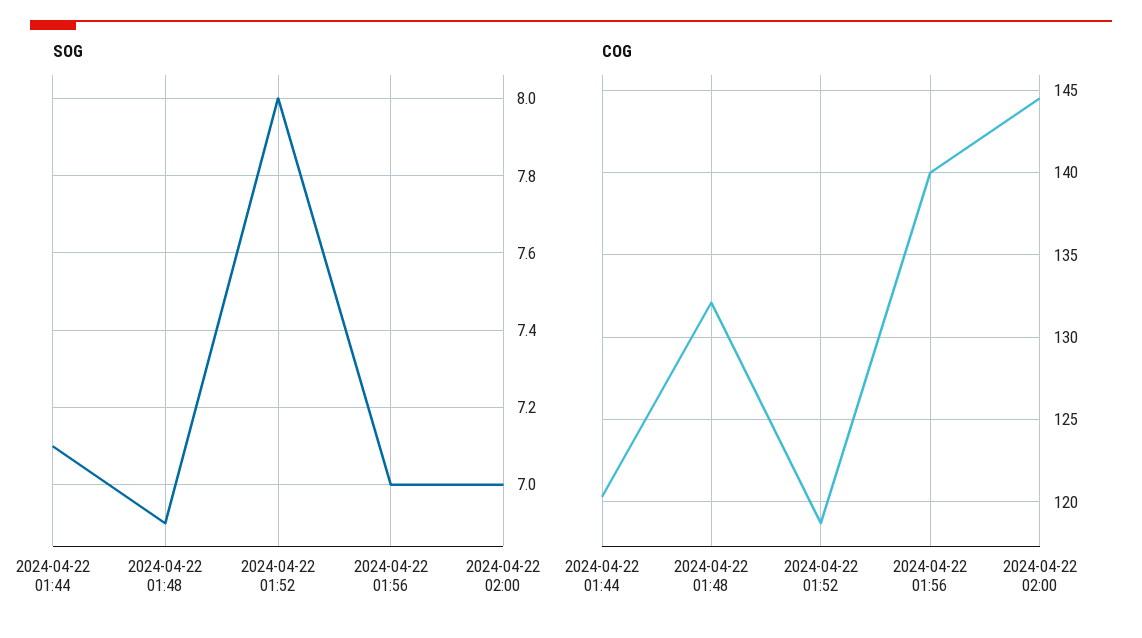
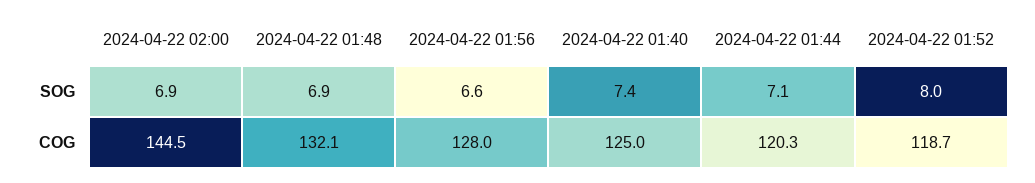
SOG, 2024-04-22 01:56: 7 -> 6.6
SOG, 2024-04-22 02:00: 7 -> 6.9
COG, 2024-04-22 01:56: 140 -> 128
SOG, 2024-04-22 01:40: none -> 7.4
COG, 2024-04-22 01:40: none -> 125

